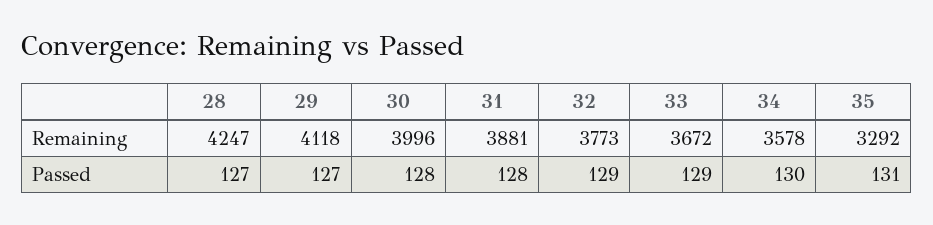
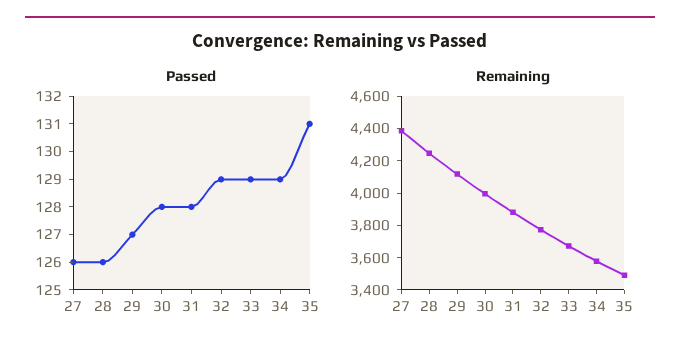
Remaining, 35: 3292 -> 3500
Passed, 28: 127 -> 126
Passed, 34: 130 -> 129
Passed, 27: none -> 126
Remaining, 27: none -> 4400

